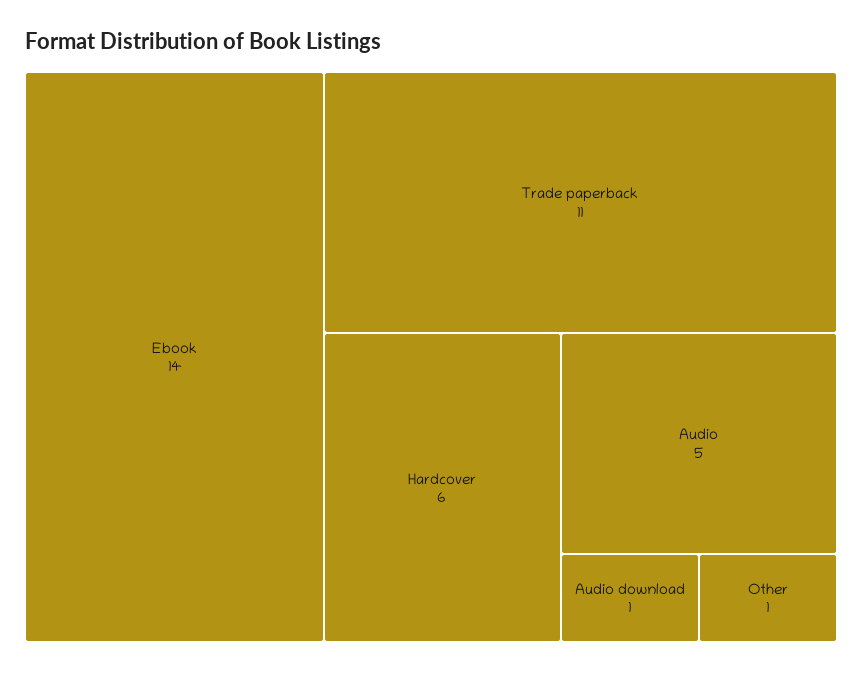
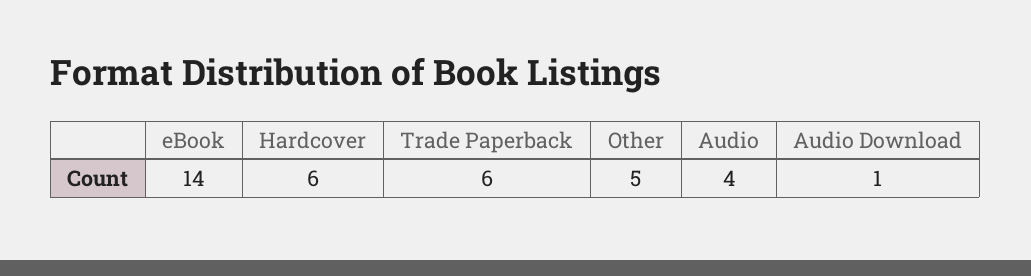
Trade paperback: 11 -> 6
Audio: 5 -> 4
Other: 1 -> 5

